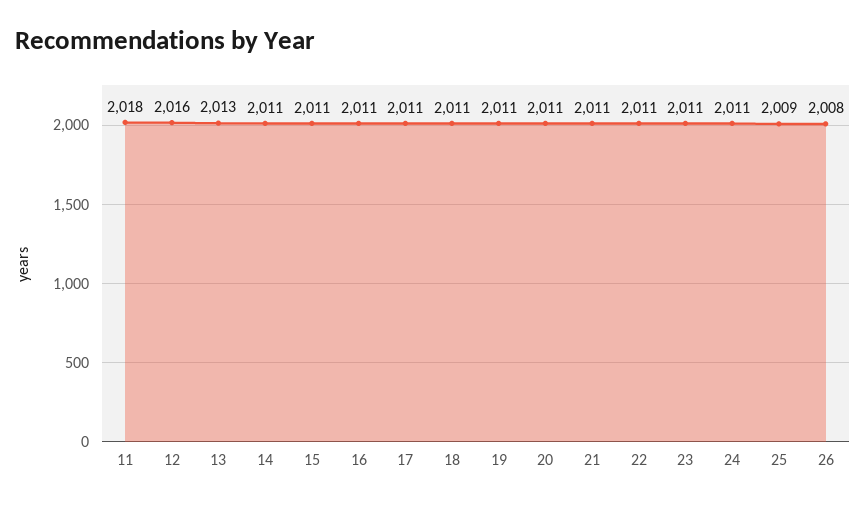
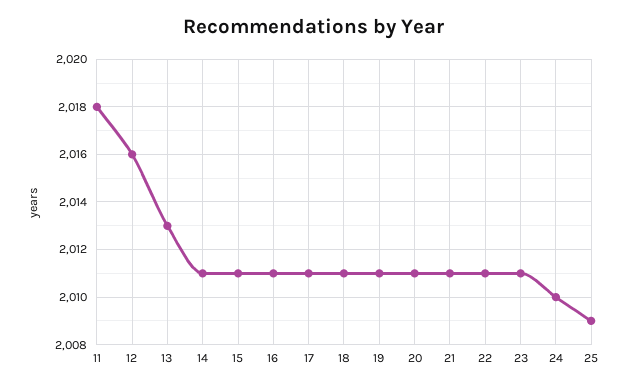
24: 2011 -> 2010
26: 2008 -> none

